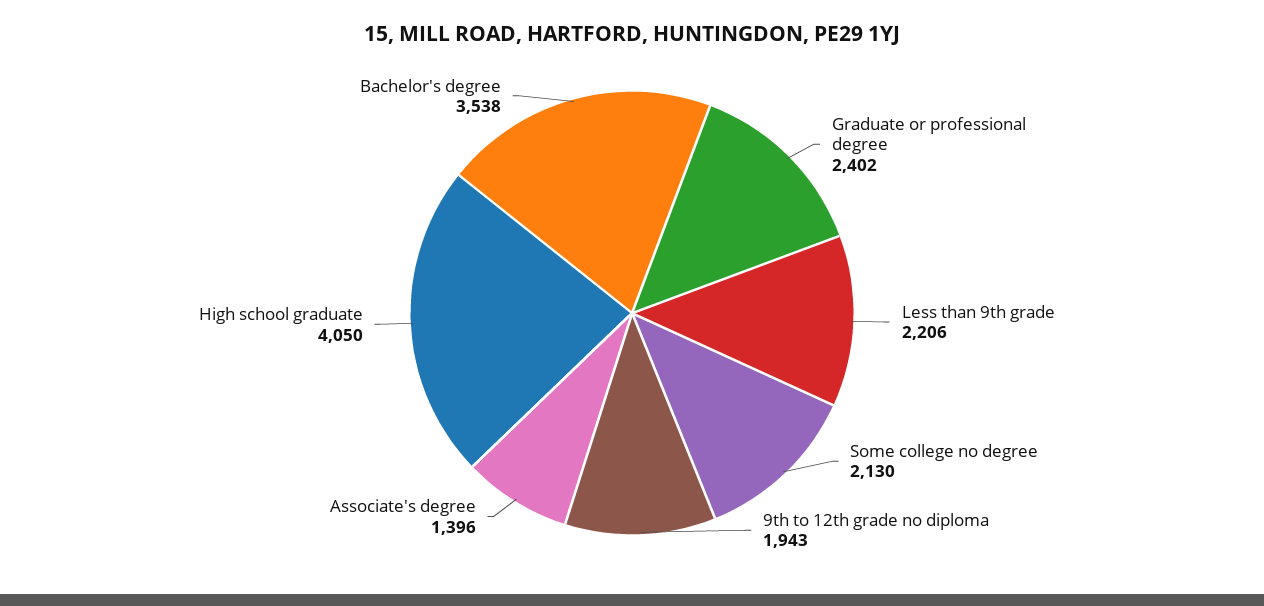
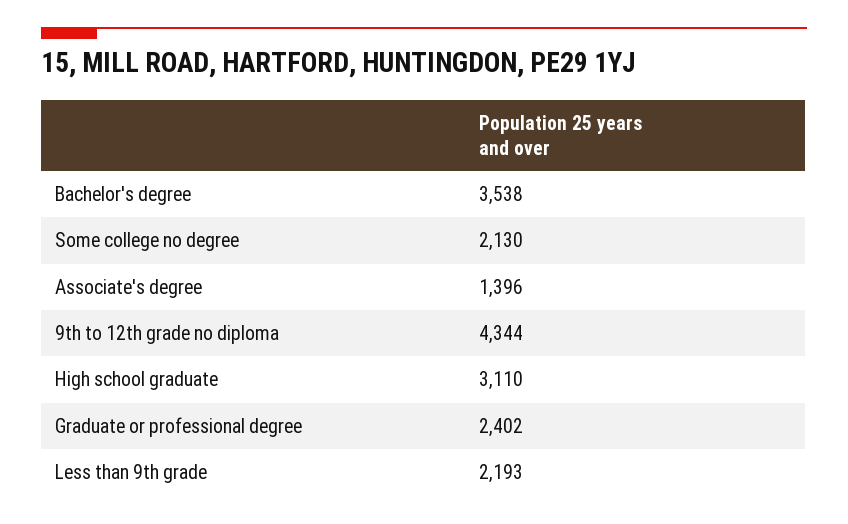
Less than 9th grade: 2206 -> 2193
9th to 12th grade no diploma: 1943 -> 4344
High school graduate: 4050 -> 3110

